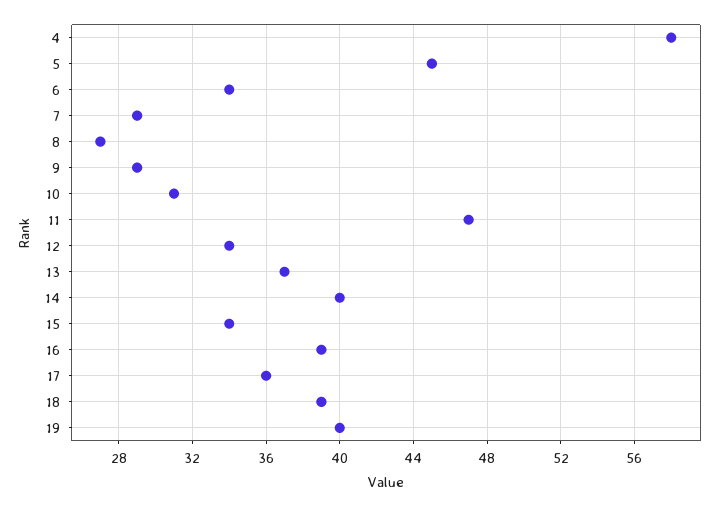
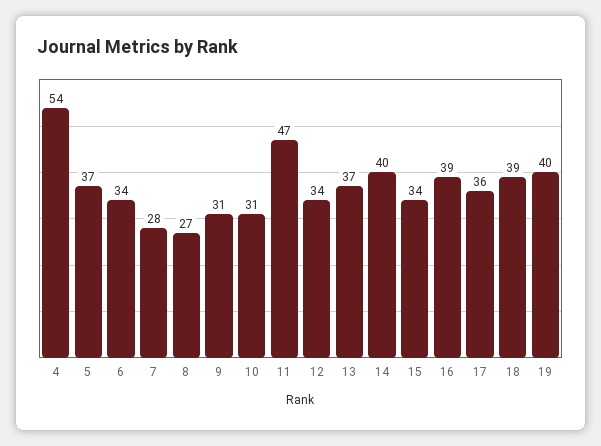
4: 58 -> 54
5: 45 -> 37
7: 29 -> 28
9: 29 -> 31

